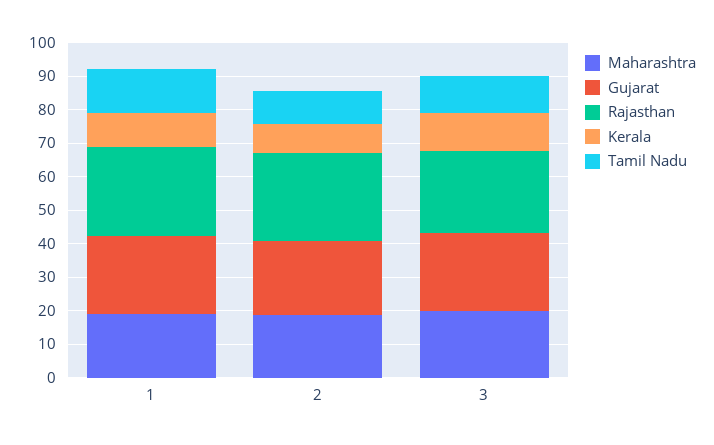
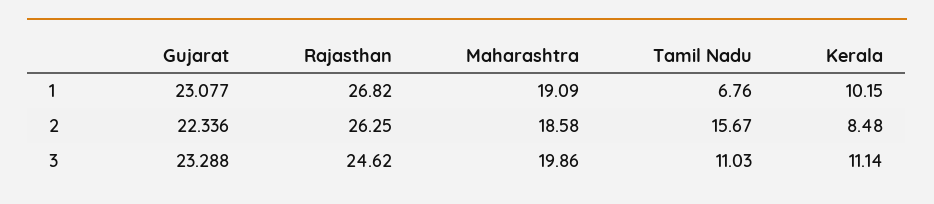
Tamil Nadu, 1: 12.5 -> 6.76
Tamil Nadu, 2: 10 -> 15.67

